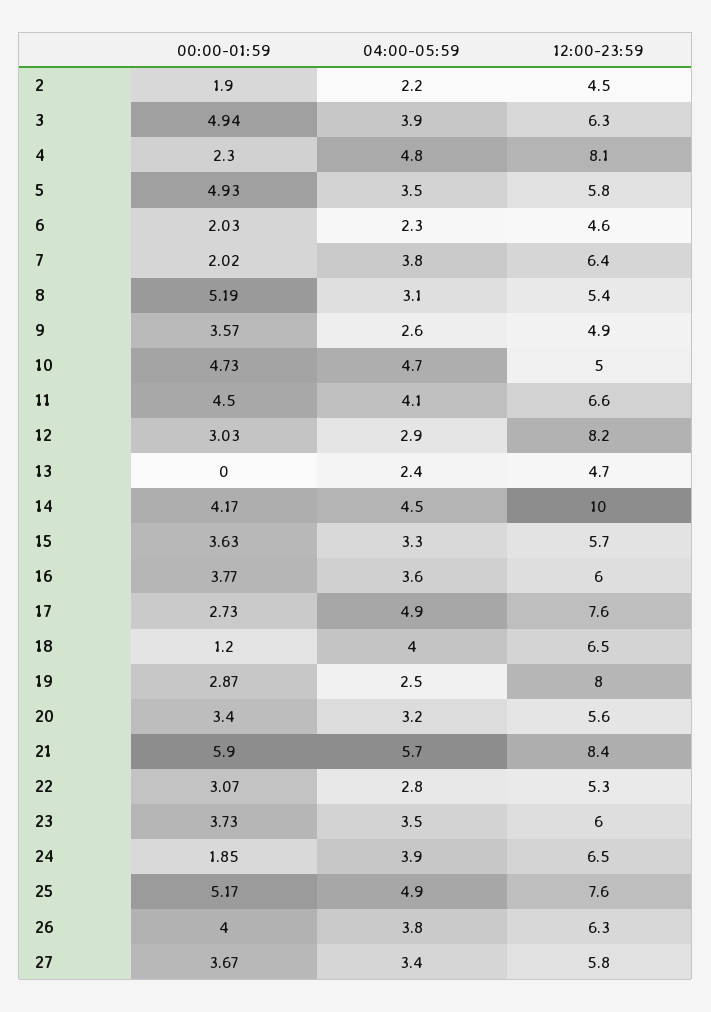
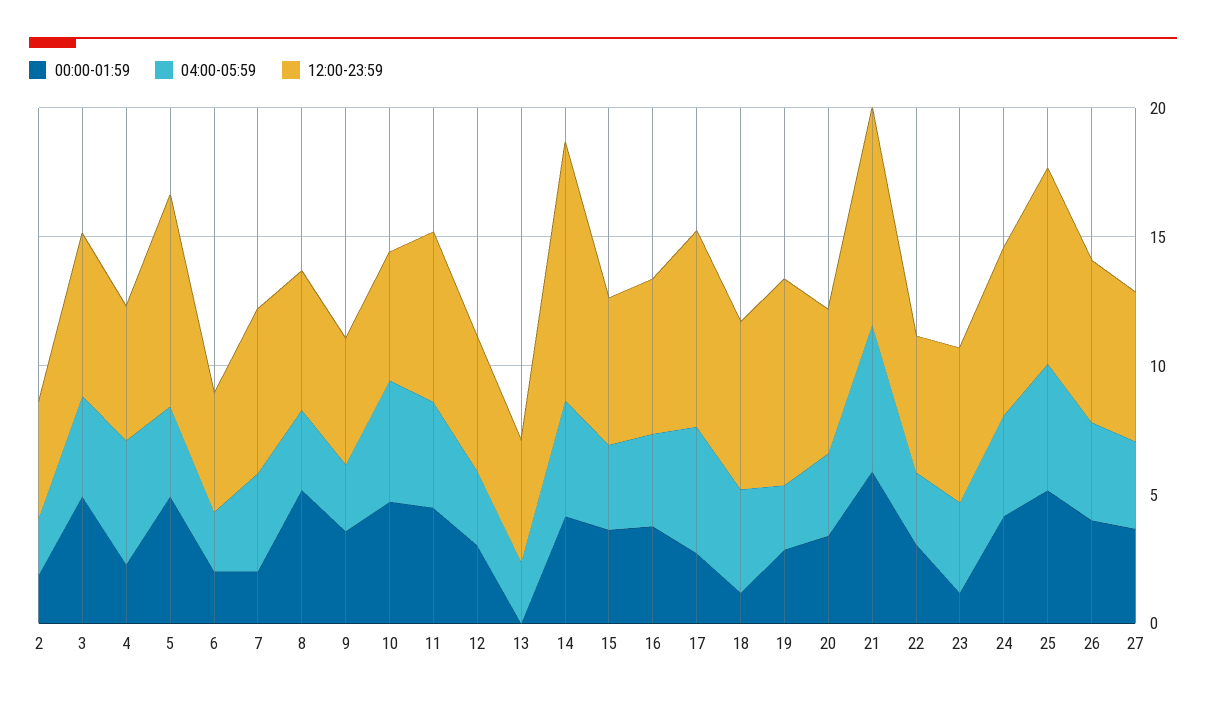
12:00-23:59, 4: 8.1 -> 5
12:00-23:59, 5: 5.8 -> 8
12:00-23:59, 12: 8.2 -> 5
00:00-01:59, 23: 3.73 -> 1
00:00-01:59, 24: 1.85 -> 4

